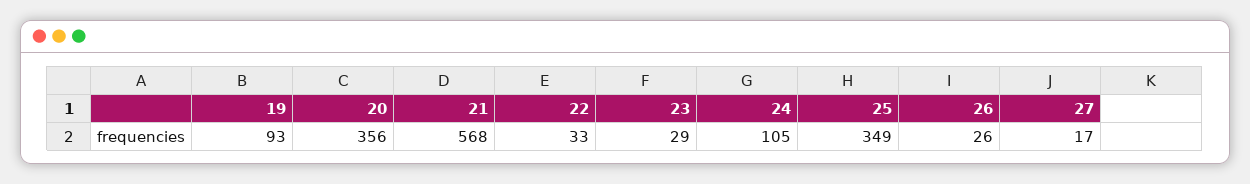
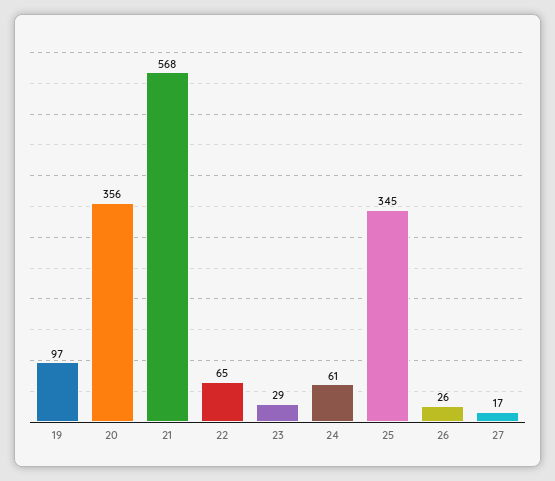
19: 93 -> 97
22: 33 -> 65
24: 105 -> 61
25: 349 -> 345

